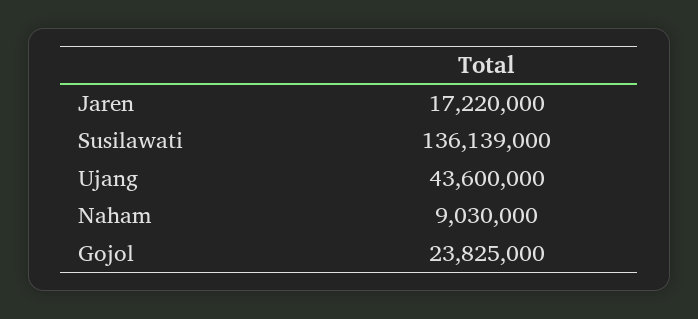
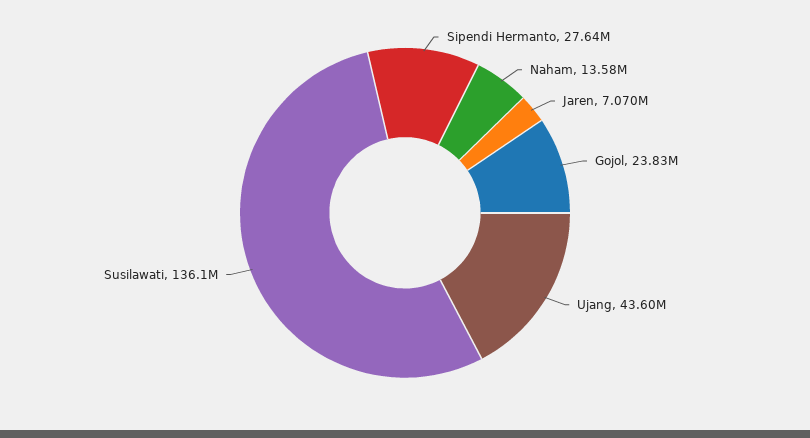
Jaren: 17220000 -> 7070000
Naham: 9030000 -> 13580000
Sipendi Hermanto: none -> 27640000

